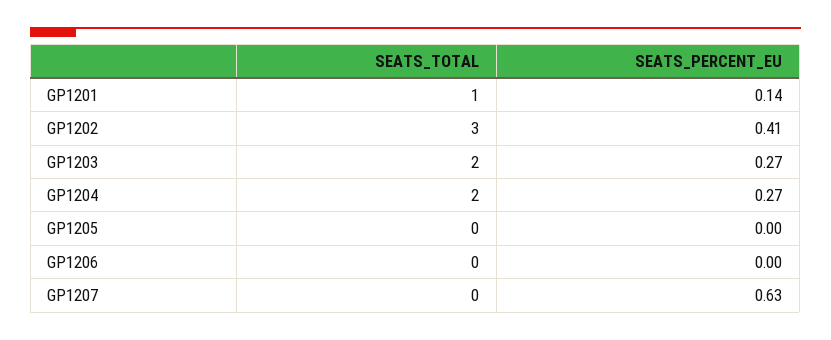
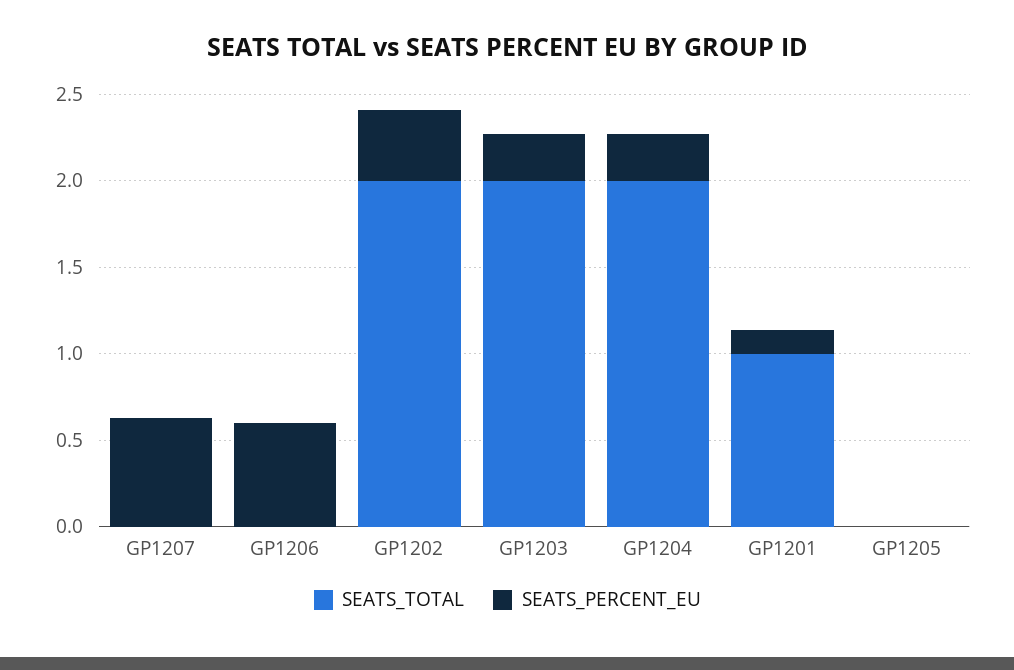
SEATS_TOTAL, GP1202: 3 -> 2
SEATS_PERCENT_EU, GP1206: 0 -> 0.6

